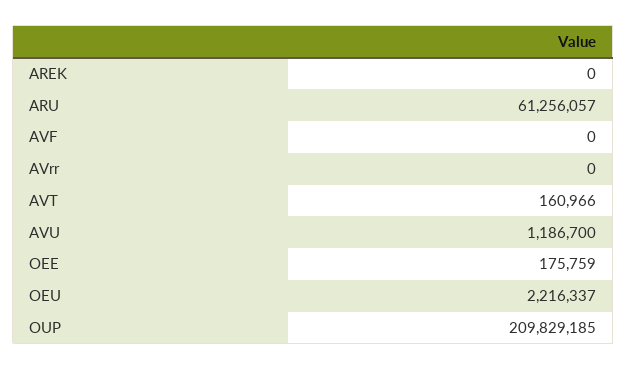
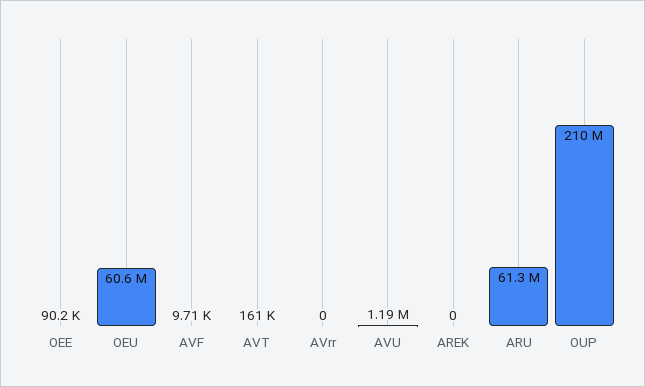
AVF: 0 -> 9710
OEE: 175759 -> 90200
OEU: 2216337 -> 60600000

